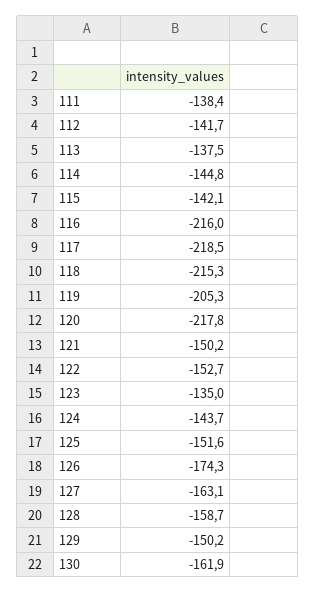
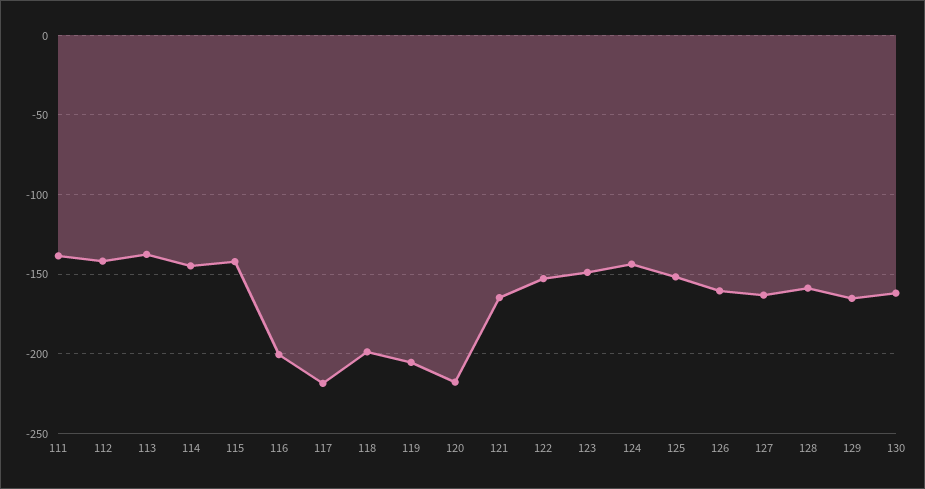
116: -216 -> -200
118: -215.3 -> -200
121: -150.2 -> -165
123: -135 -> -150
126: -174.3 -> -160
129: -150.2 -> -165

